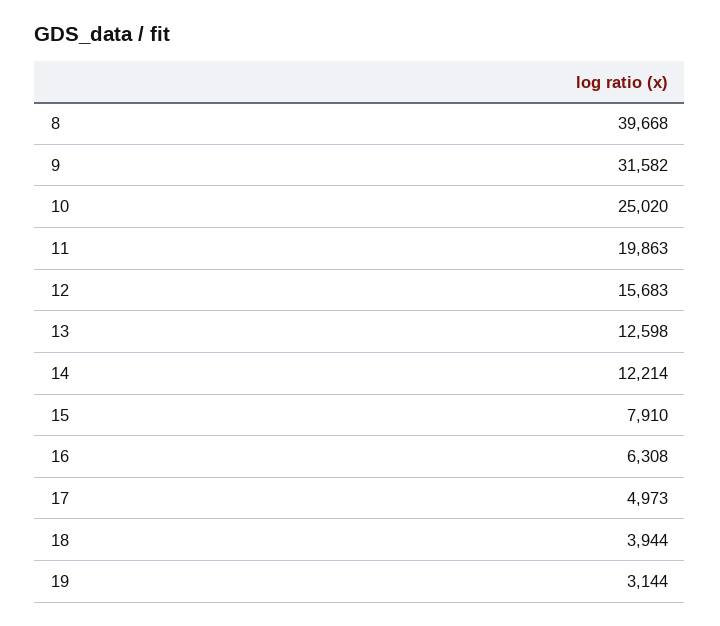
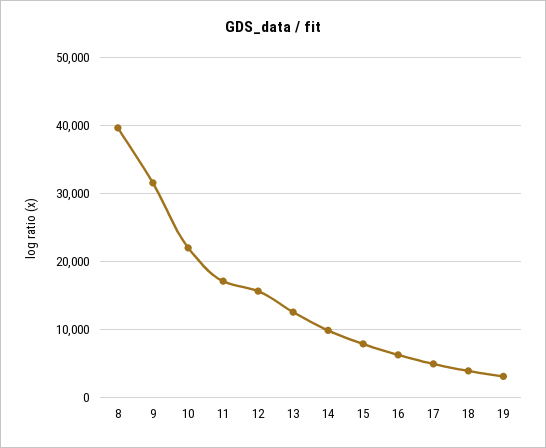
10: 25020 -> 22000
11: 19863 -> 17000
14: 12214 -> 10000

